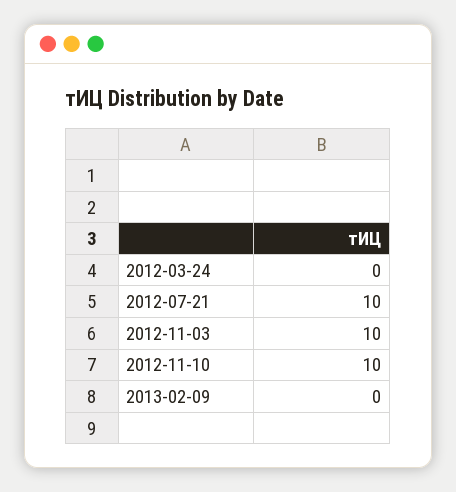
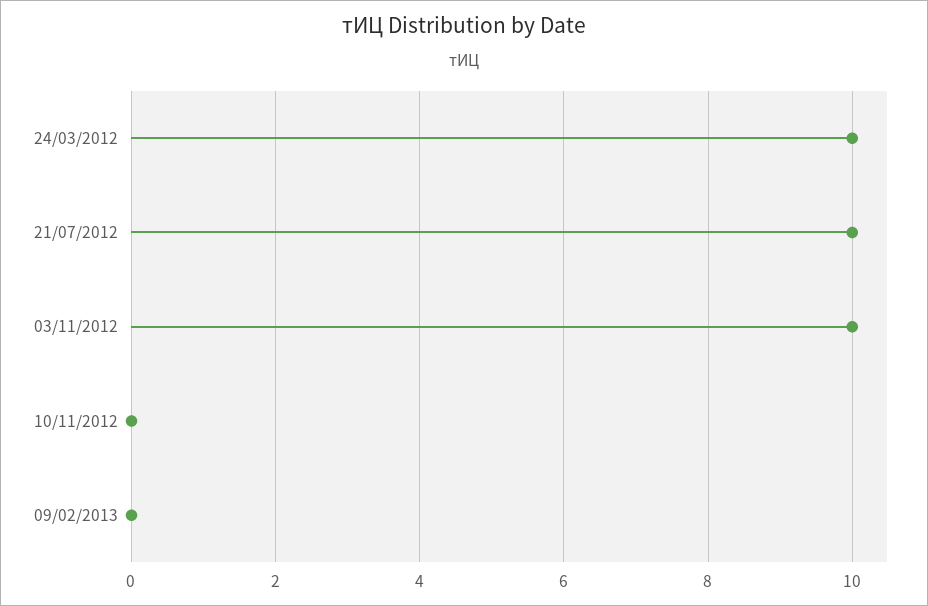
2012-03-24: 0 -> 10
2012-11-10: 10 -> 0

